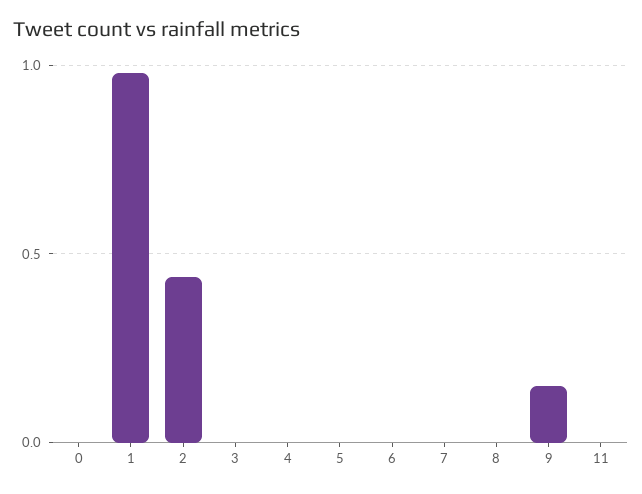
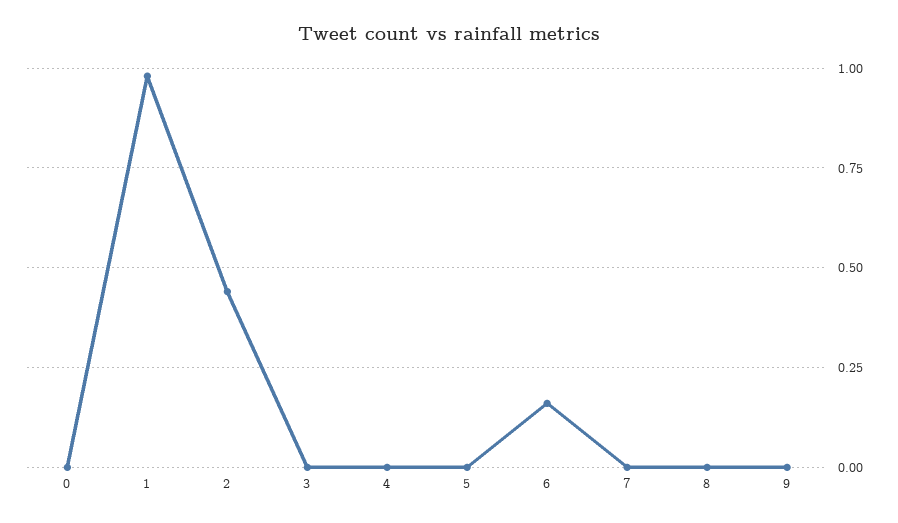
6: 0 -> 0.15
9: 0.15 -> 0
11: 0 -> none

